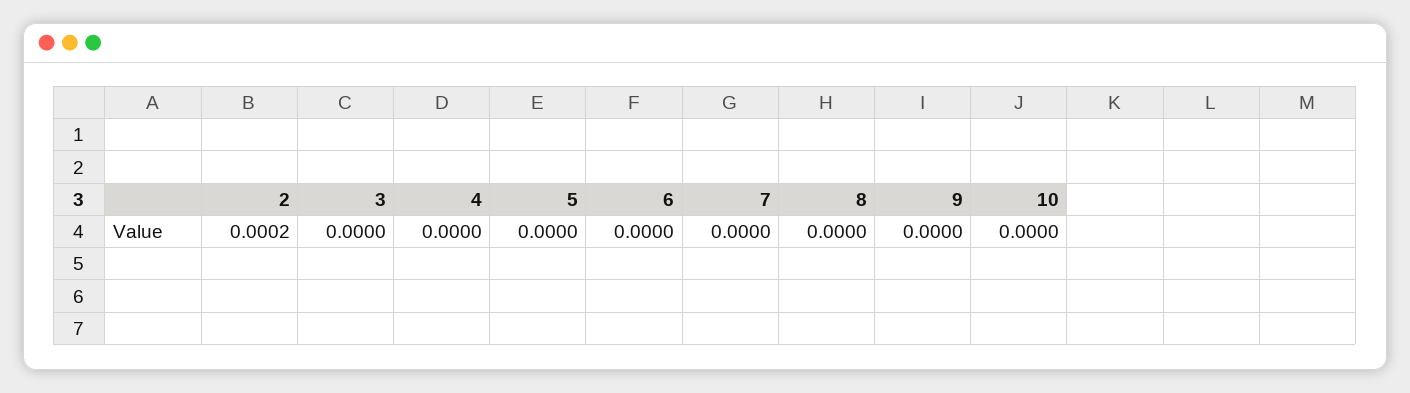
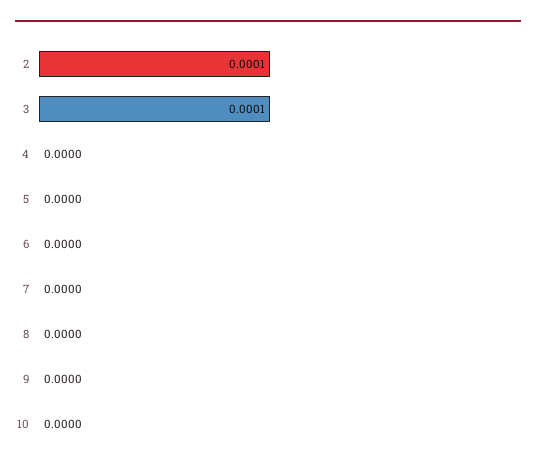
2: 0.0002 -> 0.0001
3: 0 -> 0.0001

